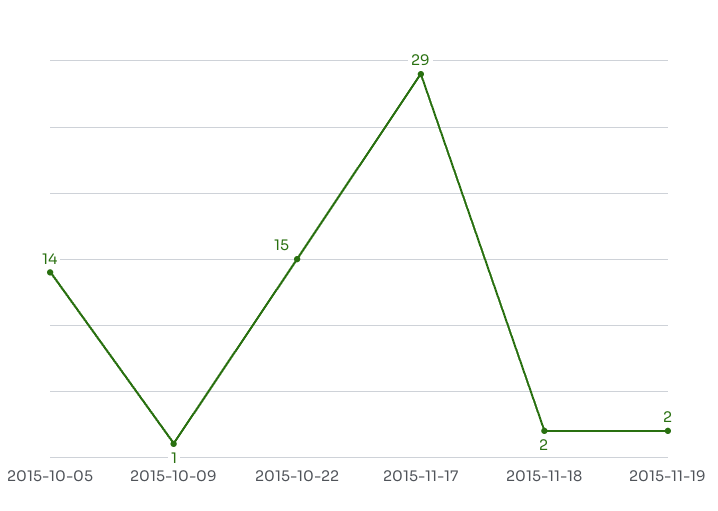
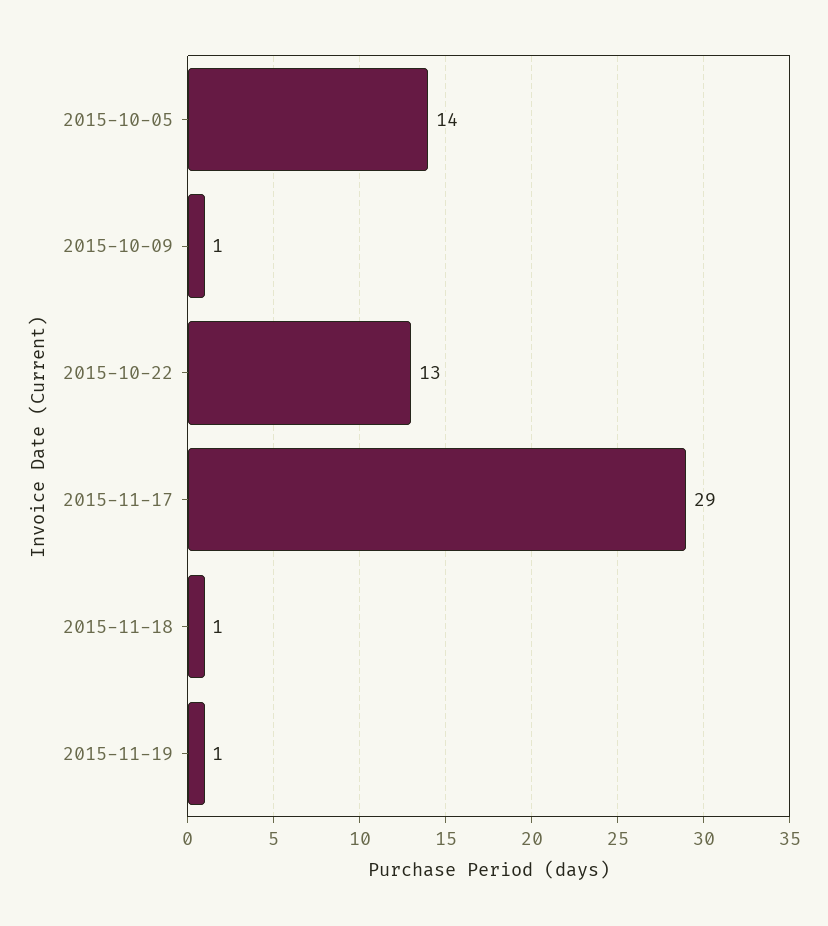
2015-10-22: 15 -> 13
2015-11-18: 2 -> 1
2015-11-19: 2 -> 1

